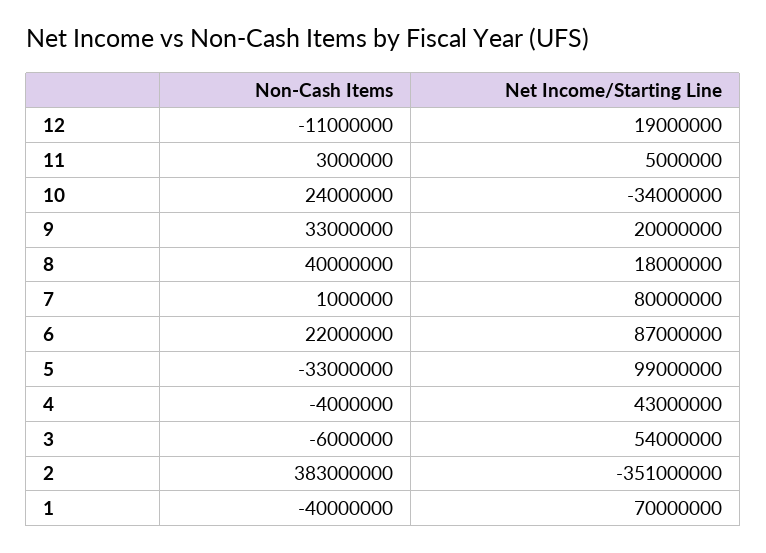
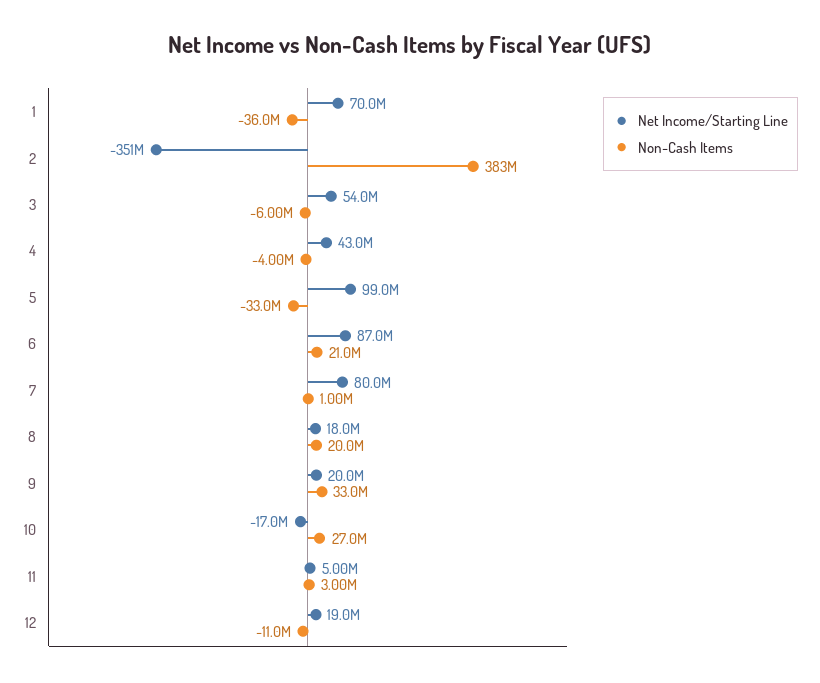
Non-Cash Items, 10: 24000000 -> 27000000
Net Income/Starting Line, 10: -34000000 -> -17000000
Non-Cash Items, 8: 40000000 -> 20000000
Non-Cash Items, 6: 22000000 -> 21000000
Non-Cash Items, 1: -40000000 -> -36000000

